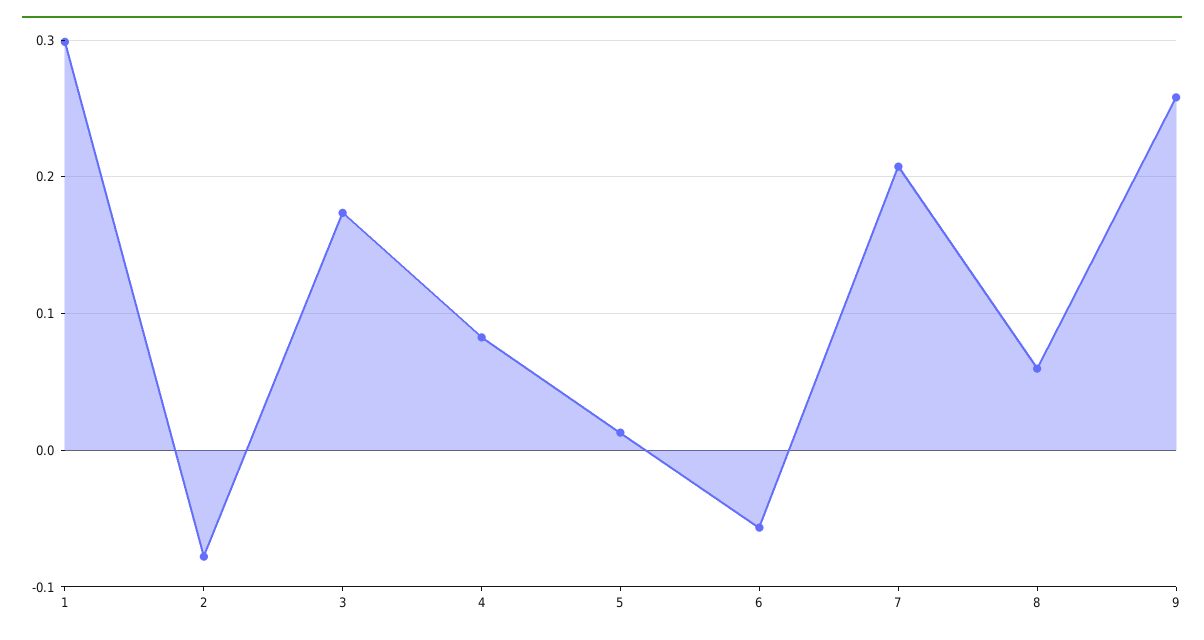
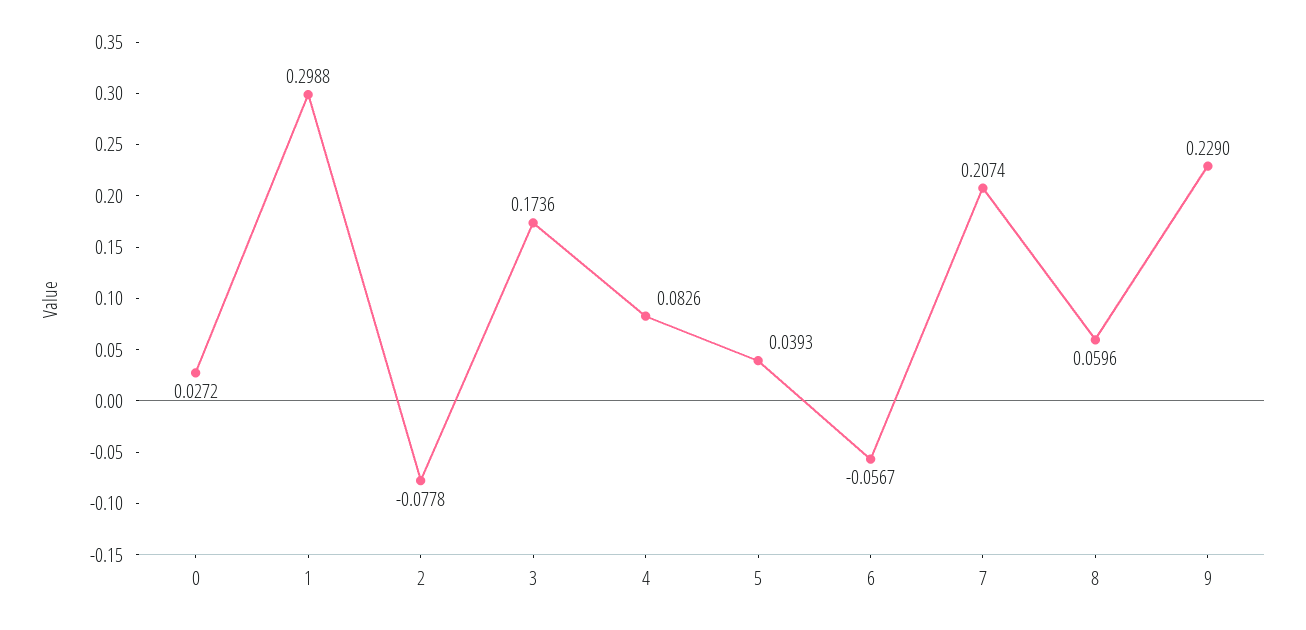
5: 0.01 -> 0.0393
9: 0.26 -> 0.229
0: none -> 0.0272

